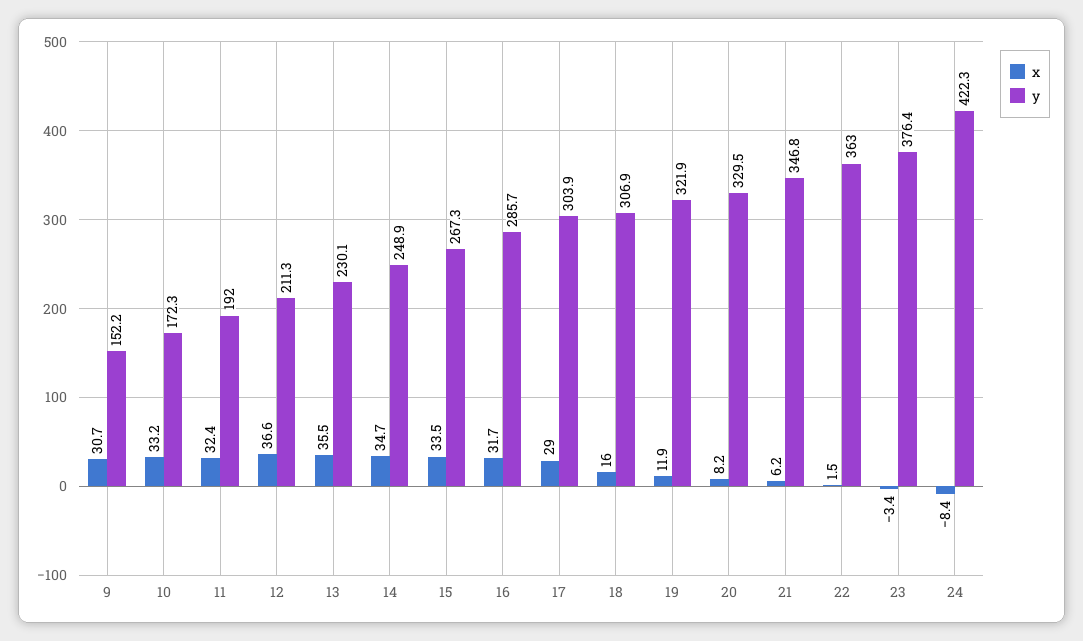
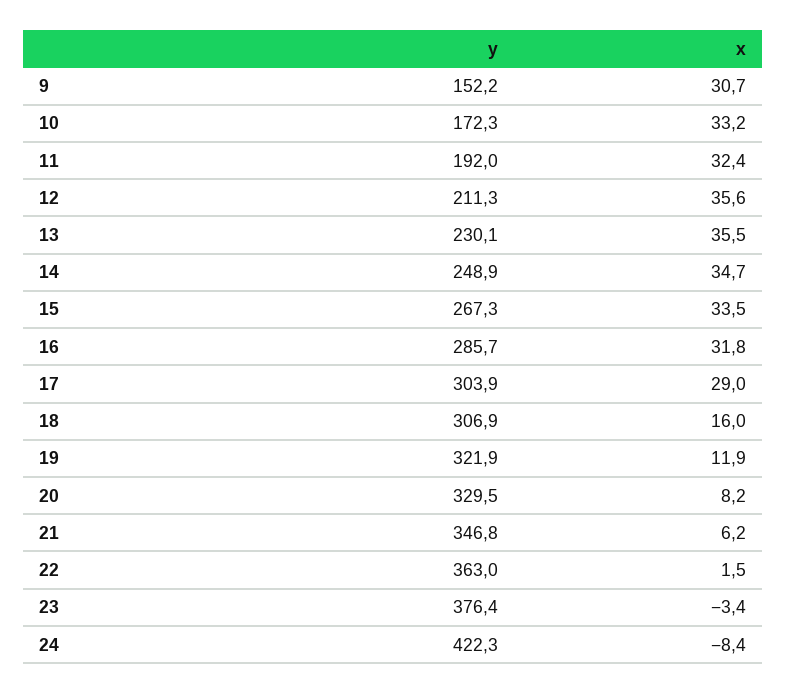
x, 12: 36.6 -> 35.6
x, 16: 31.7 -> 31.8

